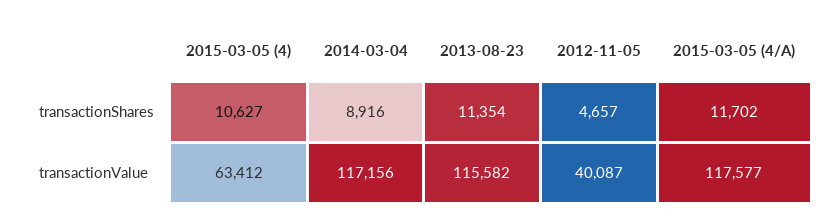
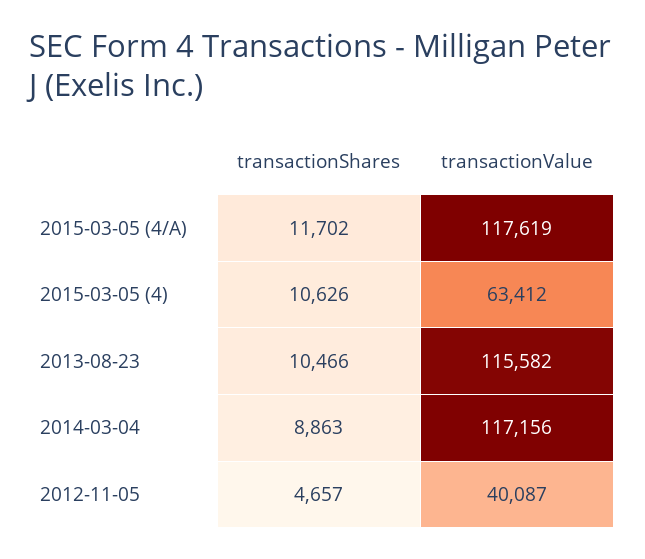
2015-03-05 (4), transactionShares: 10627 -> 10626
2014-03-04, transactionShares: 8916 -> 8863
2013-08-23, transactionShares: 11354 -> 10466
2015-03-05 (4/A), transactionValue: 117577 -> 117619

